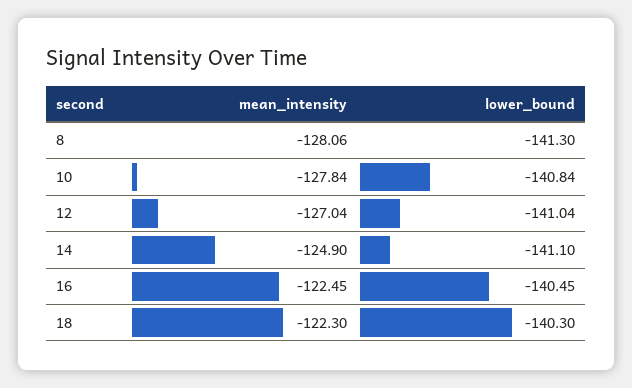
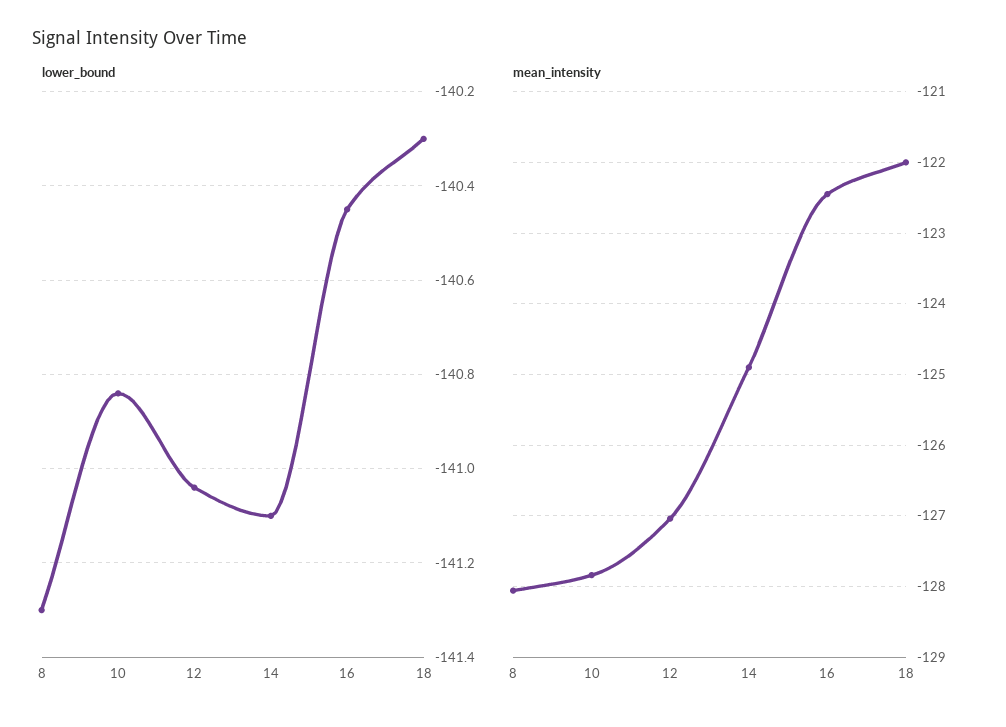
mean_intensity, 18: -122.3 -> -122

